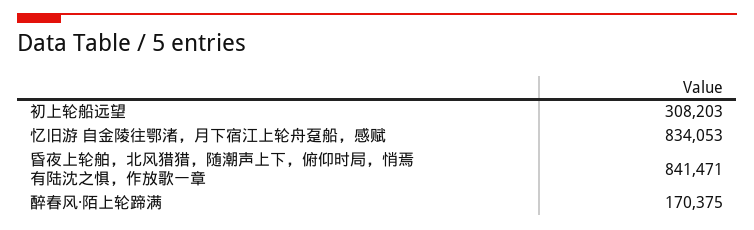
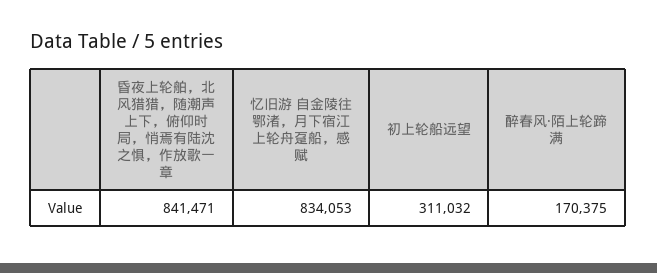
初上轮船远望: 308203 -> 311032

